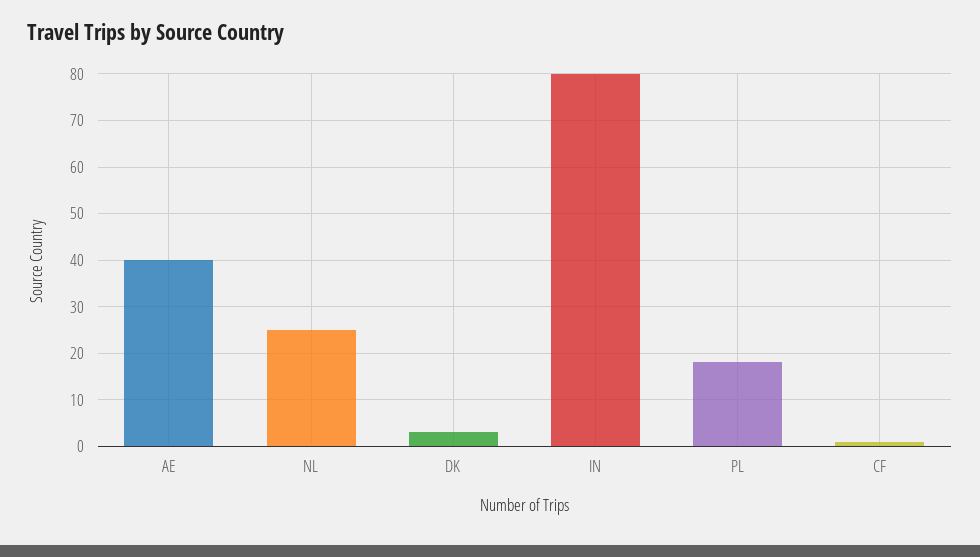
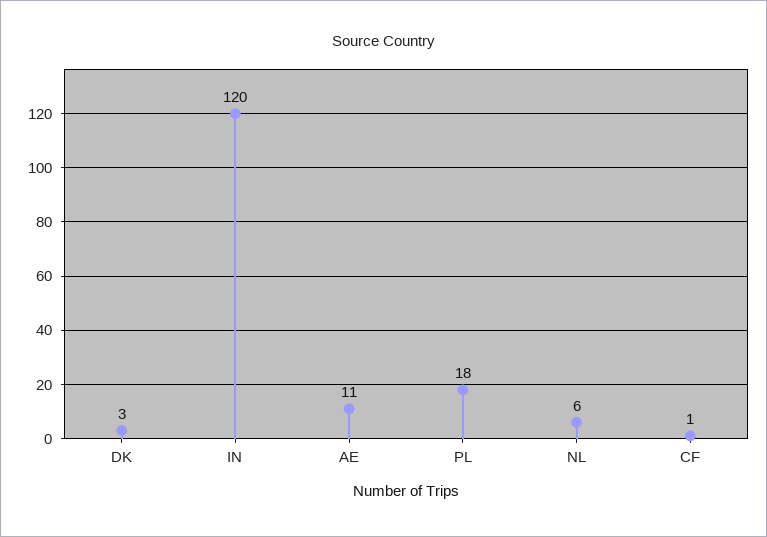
AE: 40 -> 11
NL: 25 -> 6
IN: 80 -> 120

